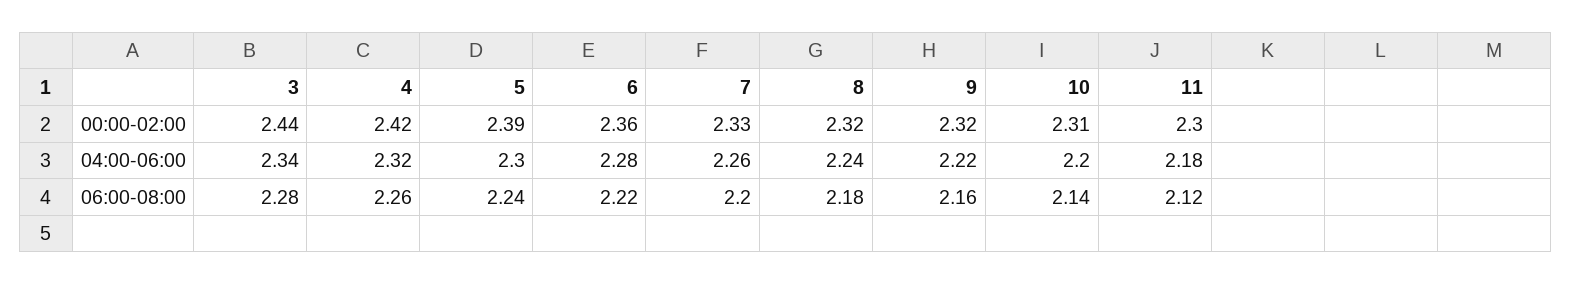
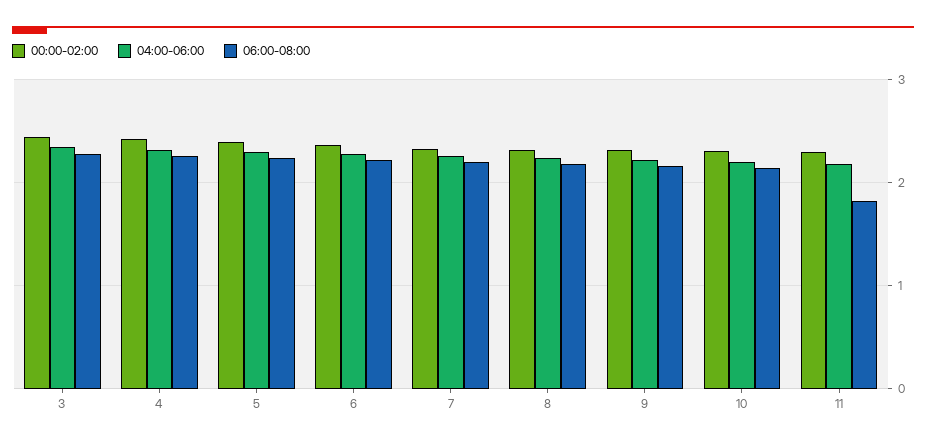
06:00-08:00, 11: 2.12 -> 1.8

